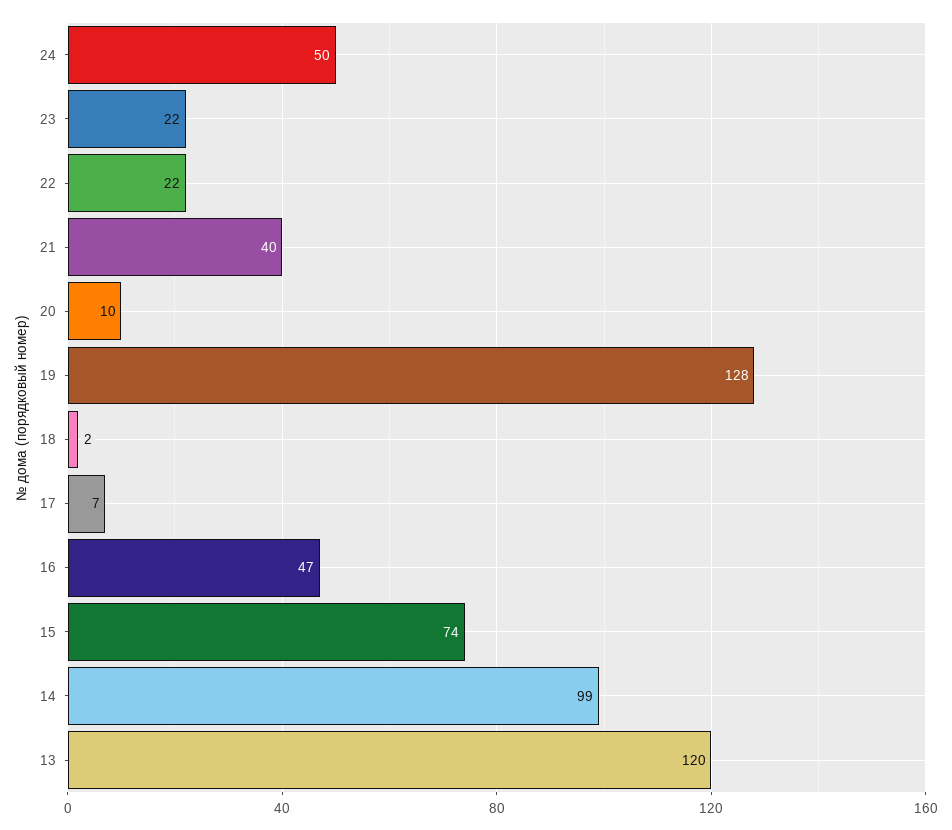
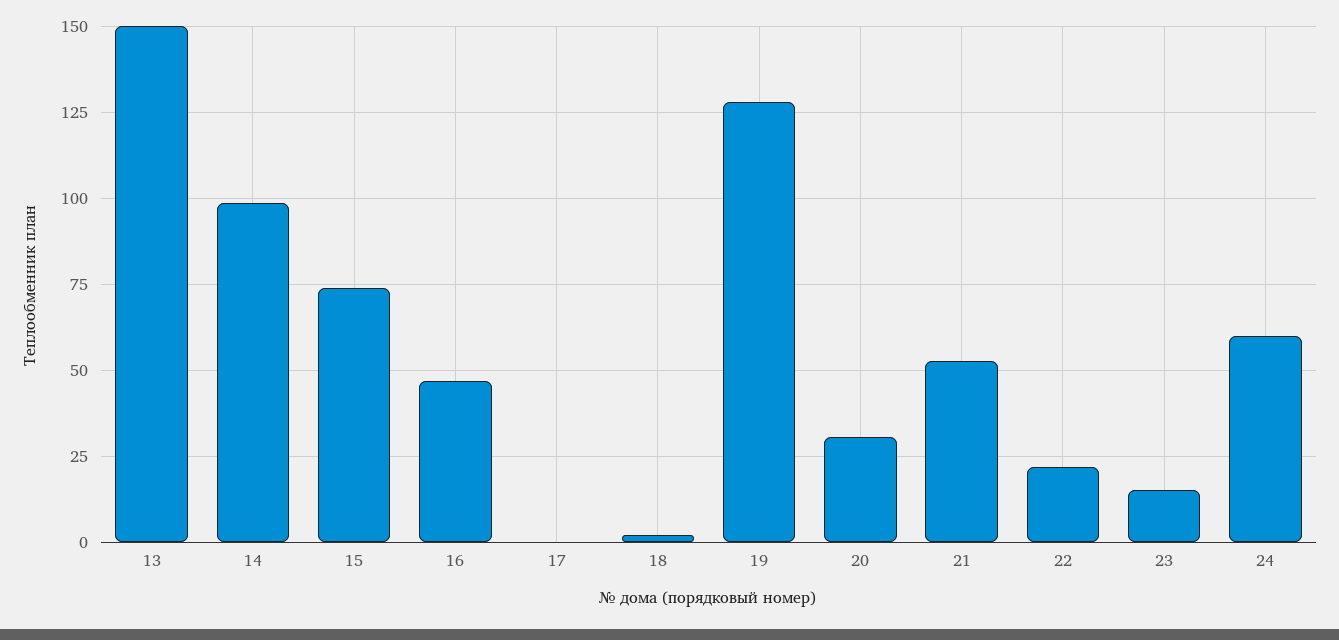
24: 50 -> 60
23: 22 -> 15
21: 40 -> 52.5
20: 10 -> 30
17: 7 -> 0
13: 120 -> 150

